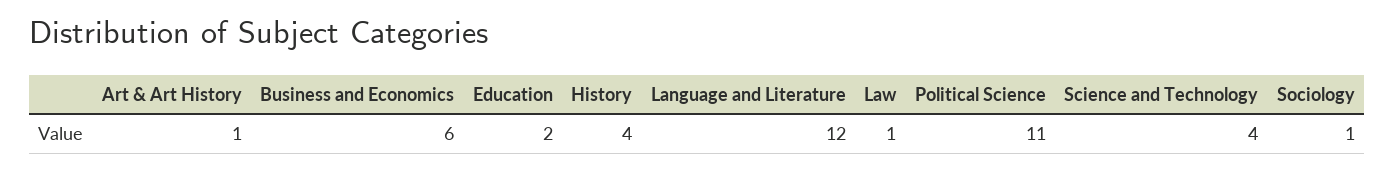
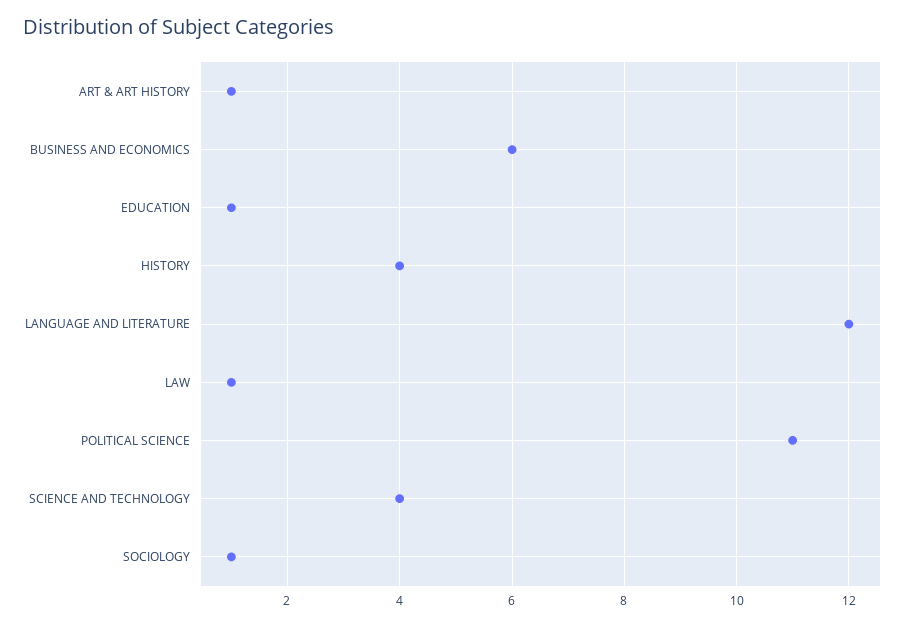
Education: 2 -> 1

